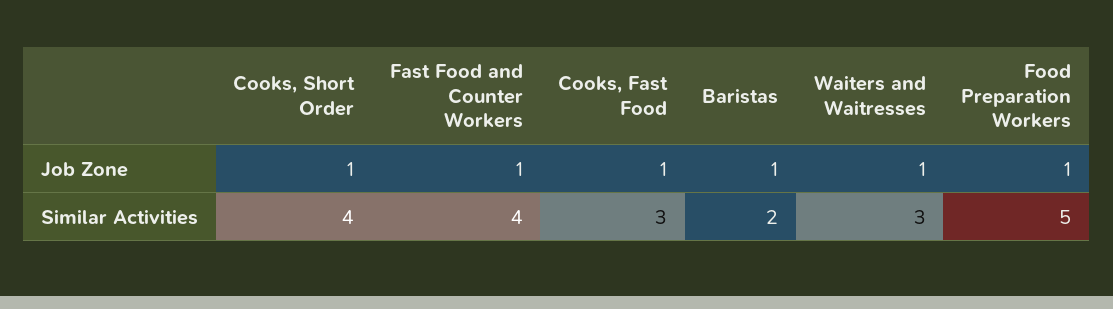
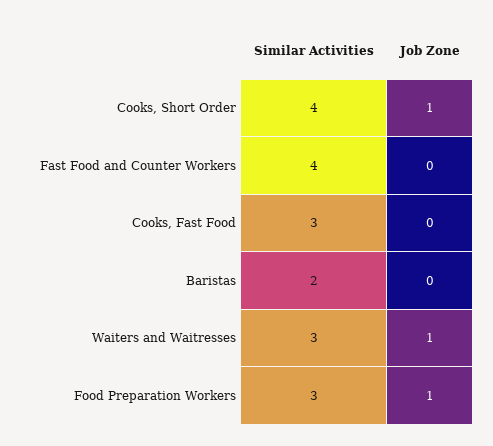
Fast Food and Counter Workers, Job Zone: 1 -> 0
Cooks, Fast Food, Job Zone: 1 -> 0
Baristas, Job Zone: 1 -> 0
Food Preparation Workers, Similar Activities: 5 -> 3

